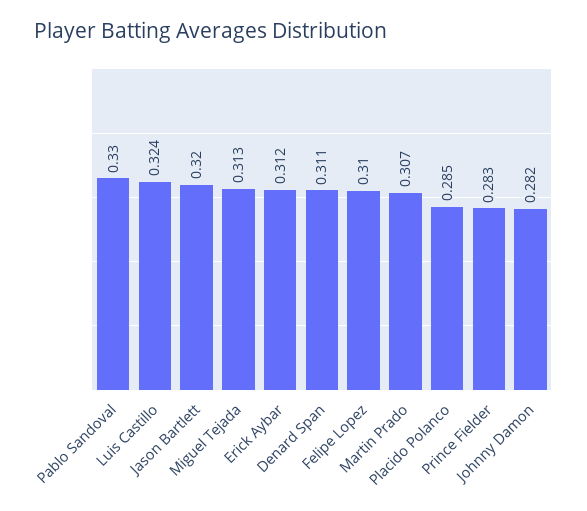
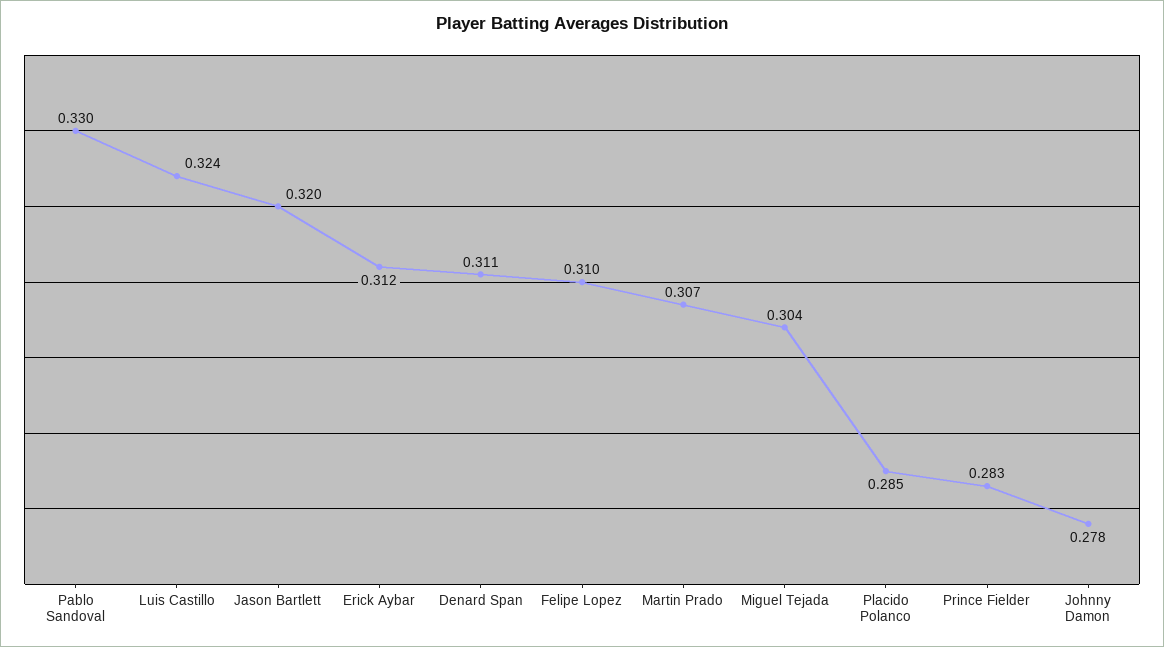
Miguel Tejada: 0.313 -> 0.304
Johnny Damon: 0.282 -> 0.278

